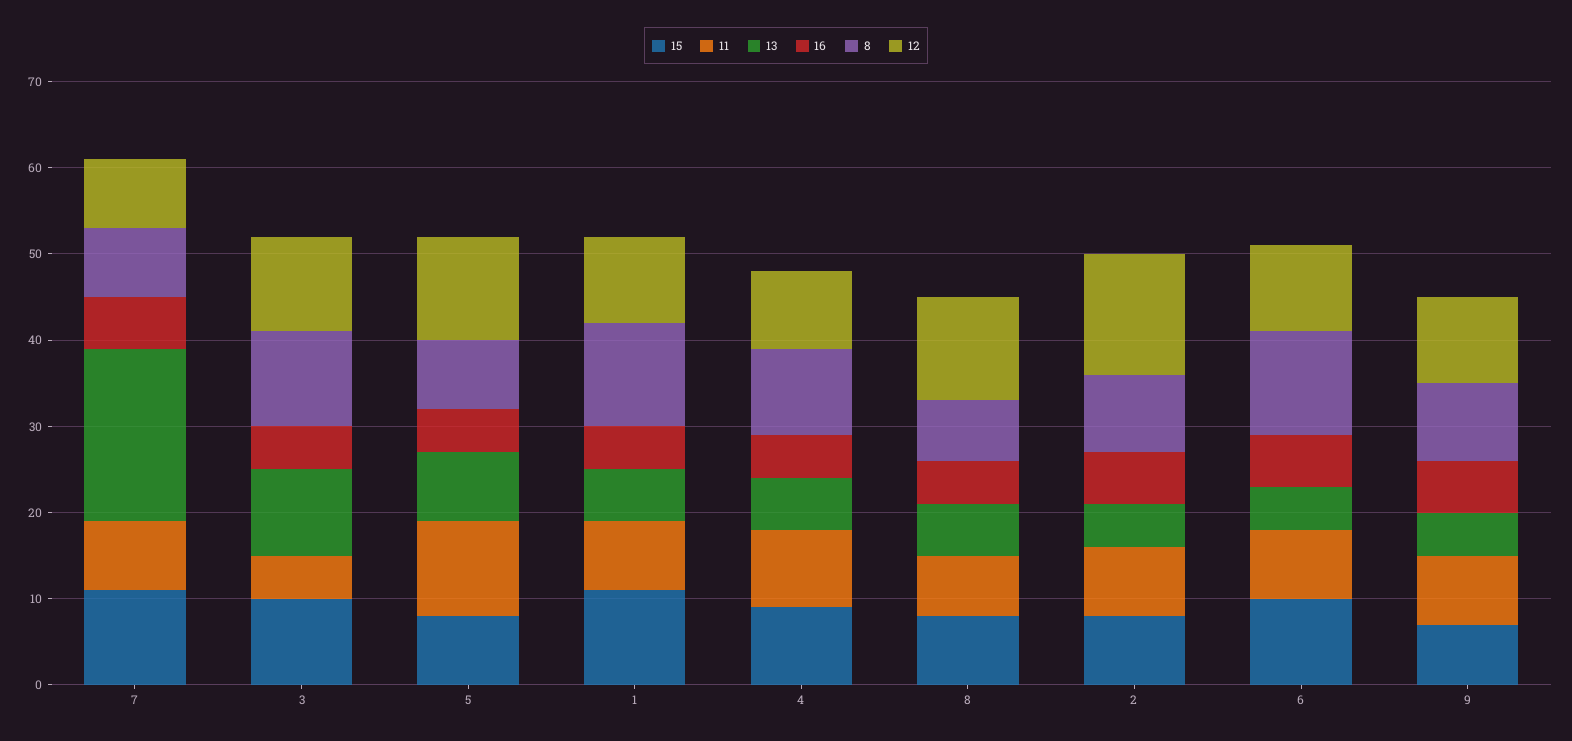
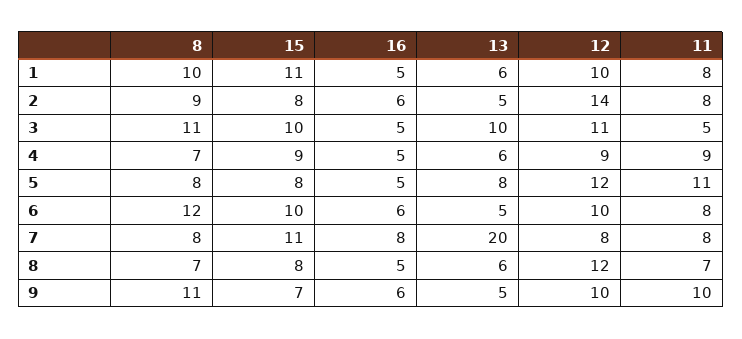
16, 7: 6 -> 8
8, 1: 12 -> 10
8, 4: 10 -> 7
11, 9: 8 -> 10
8, 9: 9 -> 11

